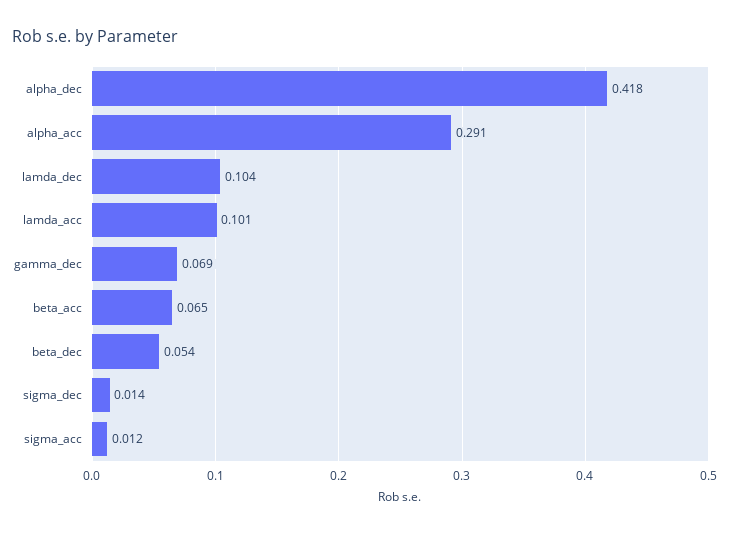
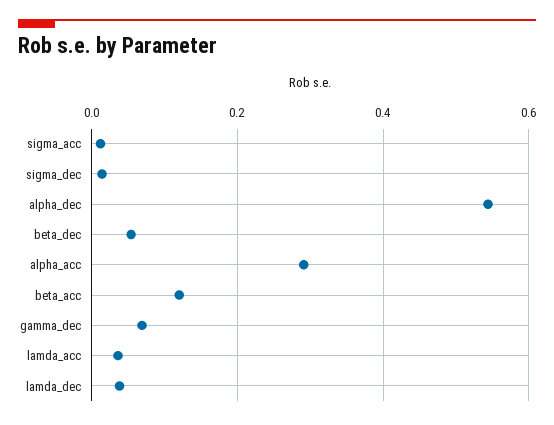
alpha_dec: 0.418 -> 0.54
lamda_dec: 0.104 -> 0.04
lamda_acc: 0.101 -> 0.04
beta_acc: 0.065 -> 0.12

